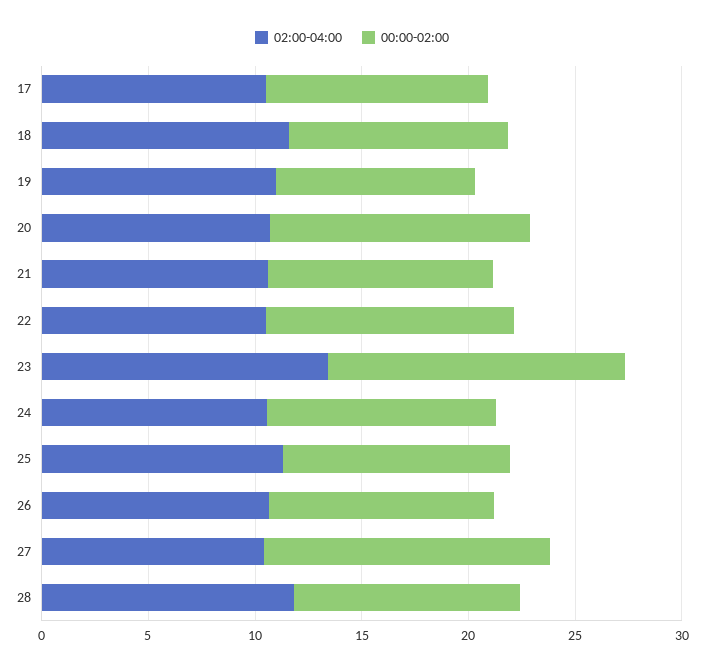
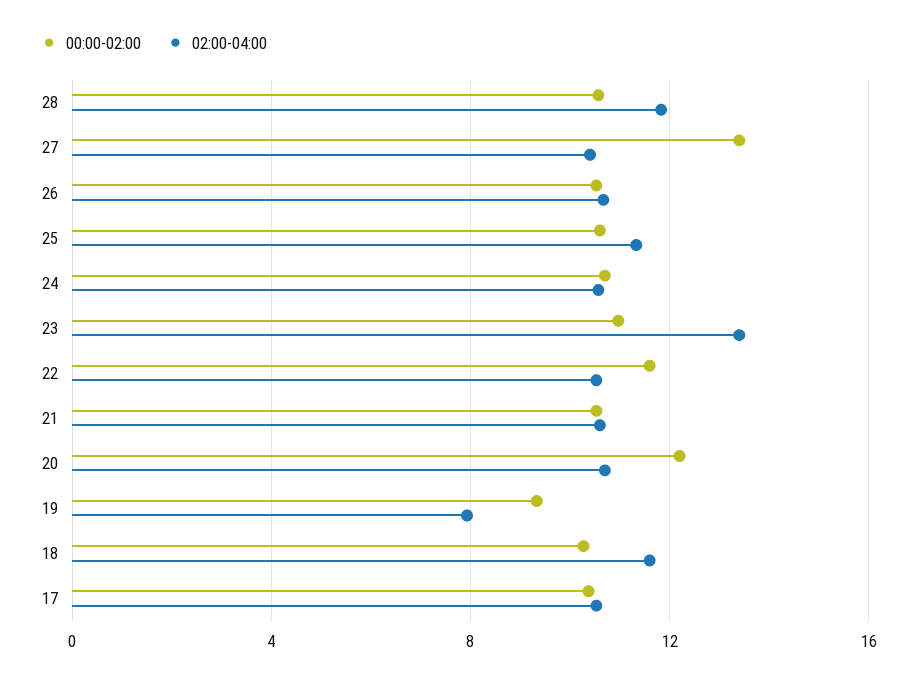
02:00-04:00, 19: 11 -> 8
00:00-02:00, 23: 14 -> 11

